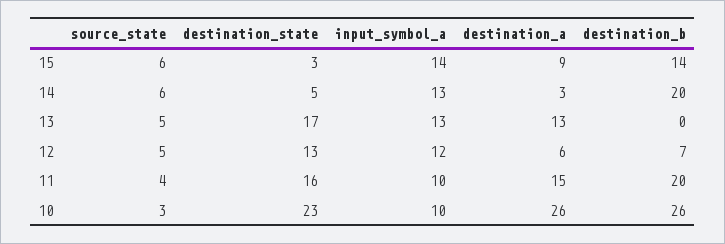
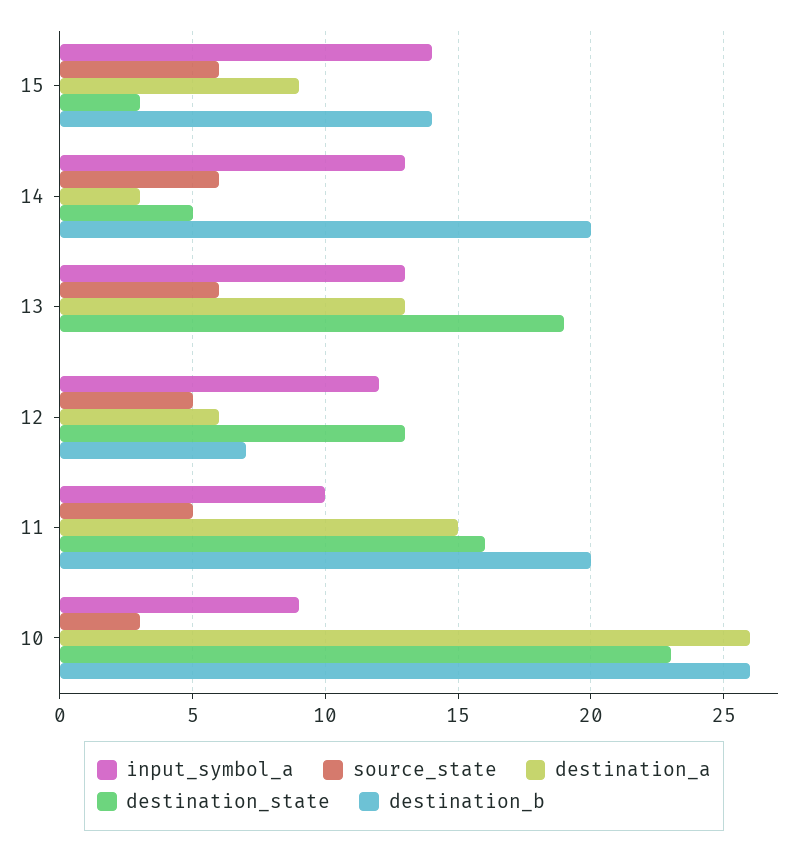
source_state, 13: 5 -> 6
destination_state, 13: 17 -> 19
source_state, 11: 4 -> 5
input_symbol_a, 10: 10 -> 9

